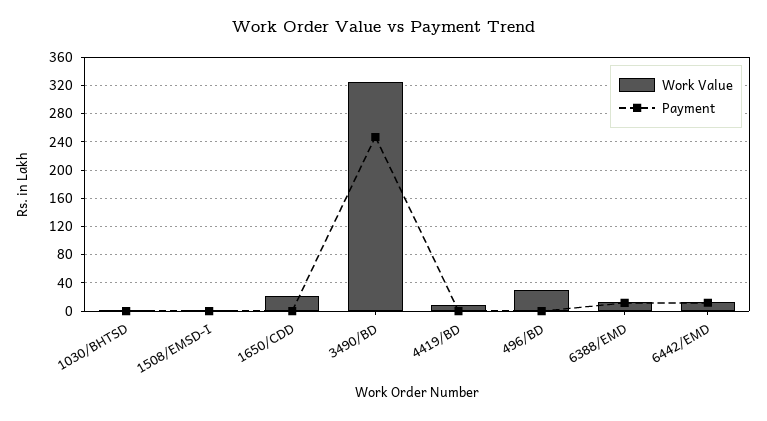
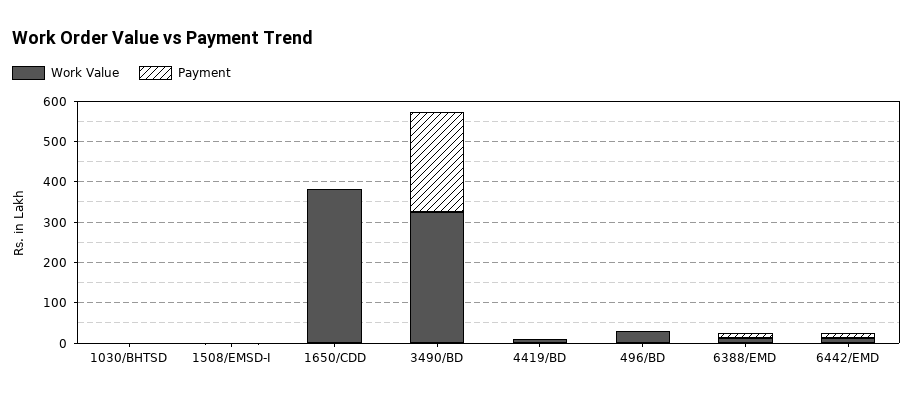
Work Value, 1650/CDD: 20 -> 380

